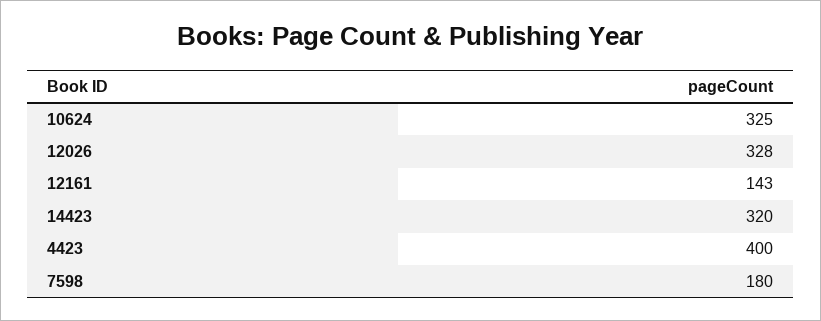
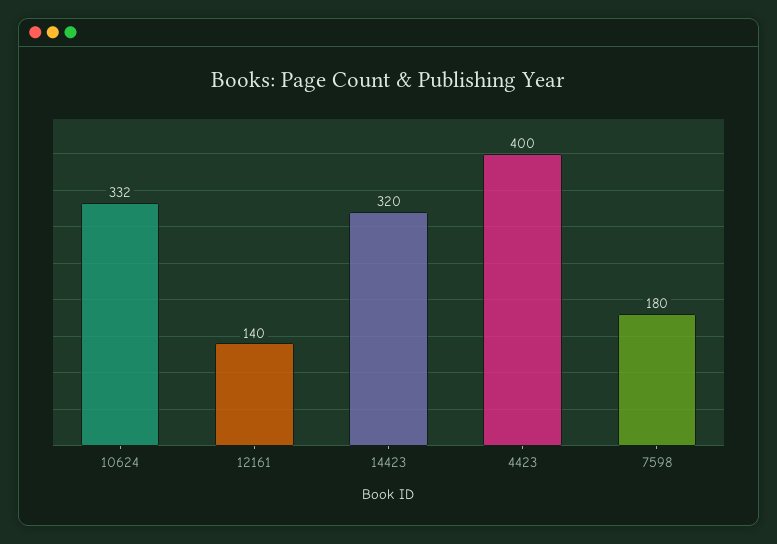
10624: 325 -> 332
12026: 328 -> none
12161: 143 -> 140

